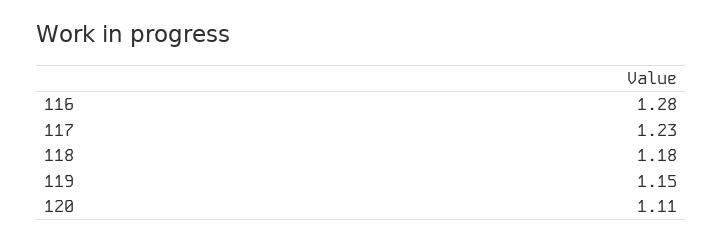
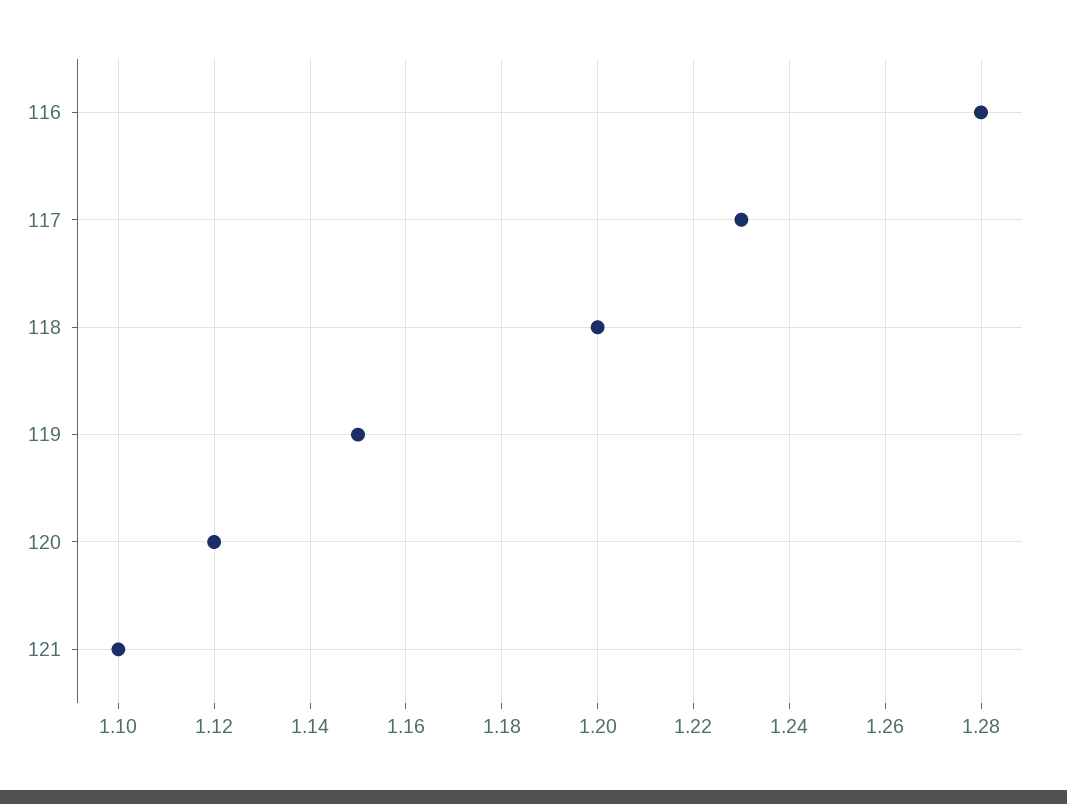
118: 1.18 -> 1.2
120: 1.11 -> 1.12
121: none -> 1.1

